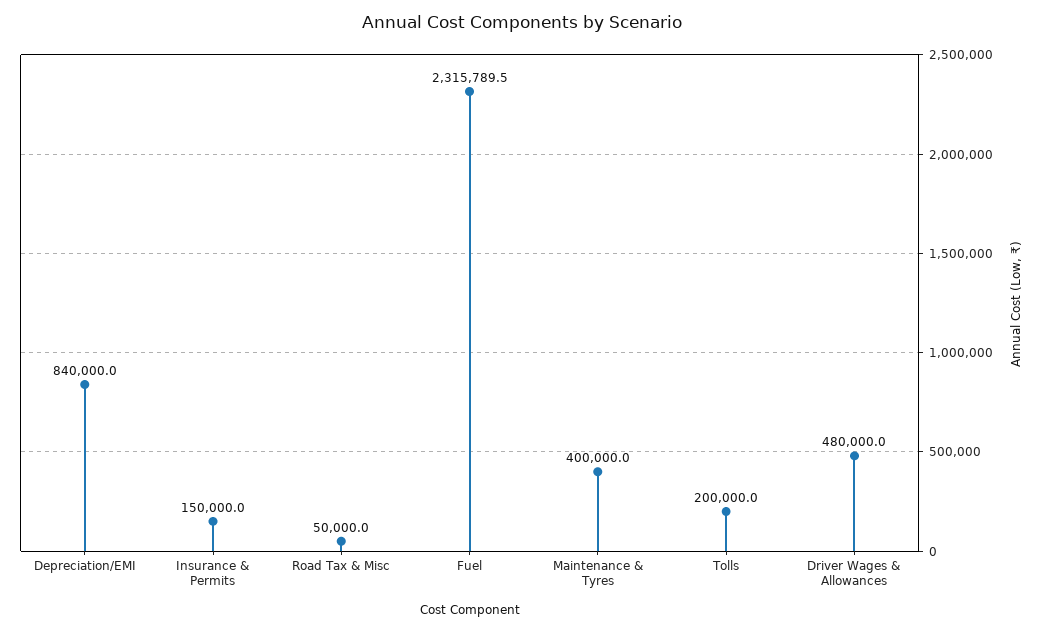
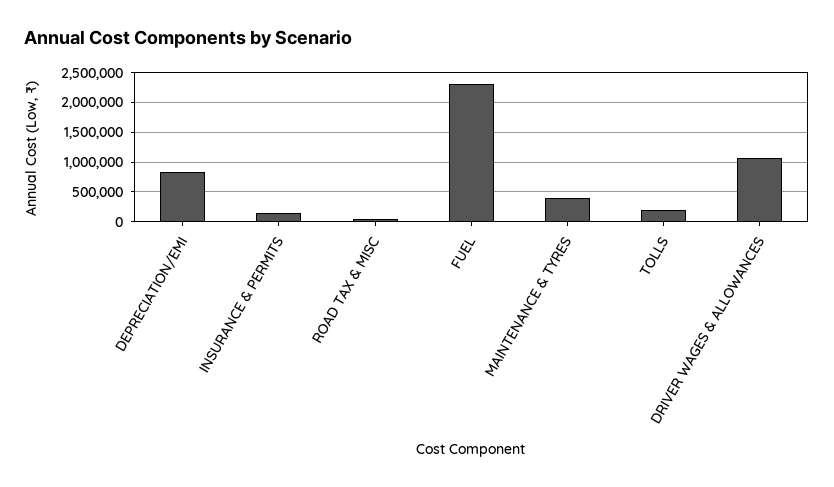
Driver Wages & Allowances: 480000 -> 1000000

